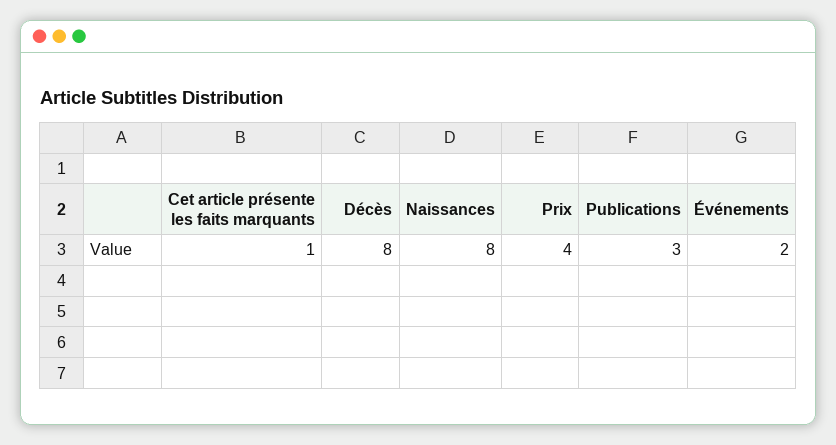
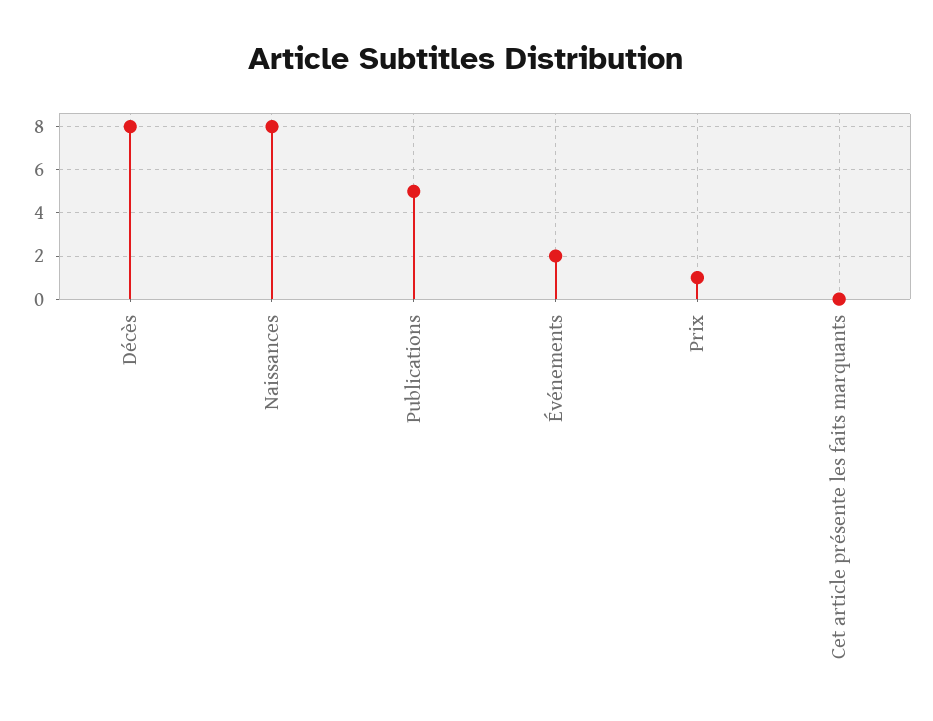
Cet article présente les faits marquants: 1 -> 0
Prix: 4 -> 1
Publications: 3 -> 5

